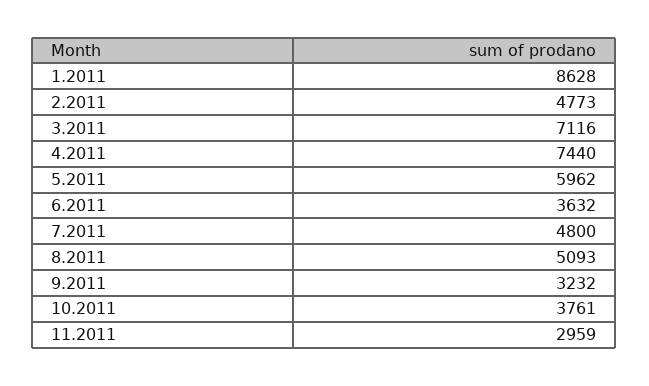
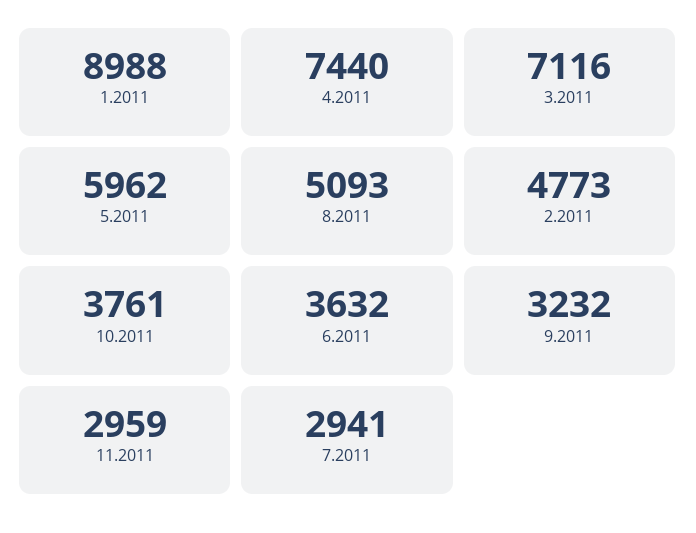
1.2011: 8628 -> 8988
7.2011: 4800 -> 2941

